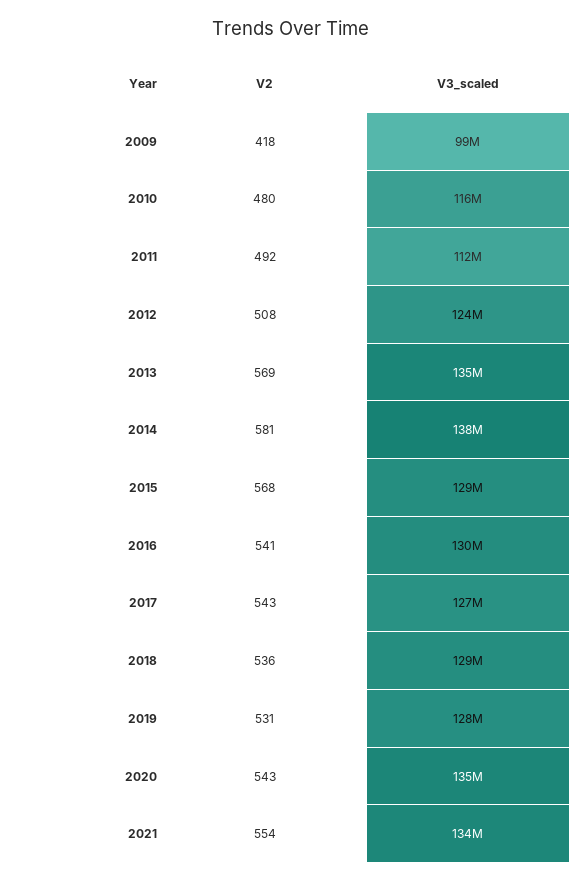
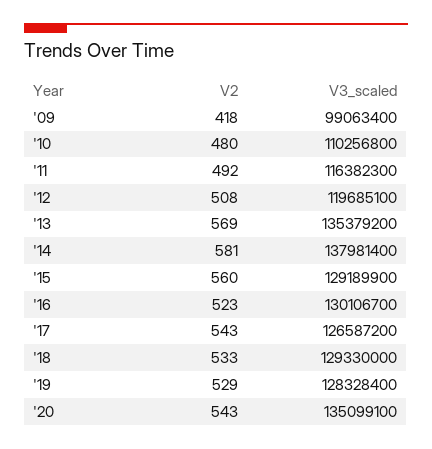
V3_scaled, 2010: 116000000 -> 110256800
V3_scaled, 2011: 112000000 -> 116382300
V3_scaled, 2012: 124000000 -> 119685100
V2, 2015: 568 -> 560
V2, 2016: 541 -> 523
V2, 2018: 536 -> 533
V2, 2019: 531 -> 529
V2, 2021: 554 -> none
V3_scaled, 2021: 134000000 -> none

